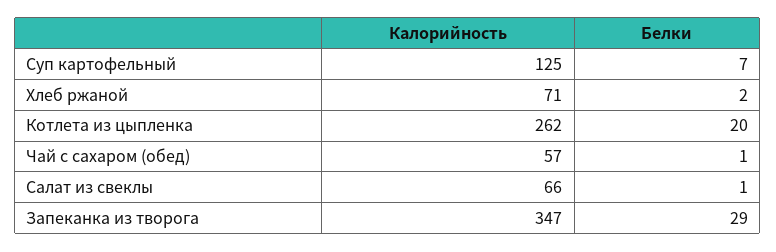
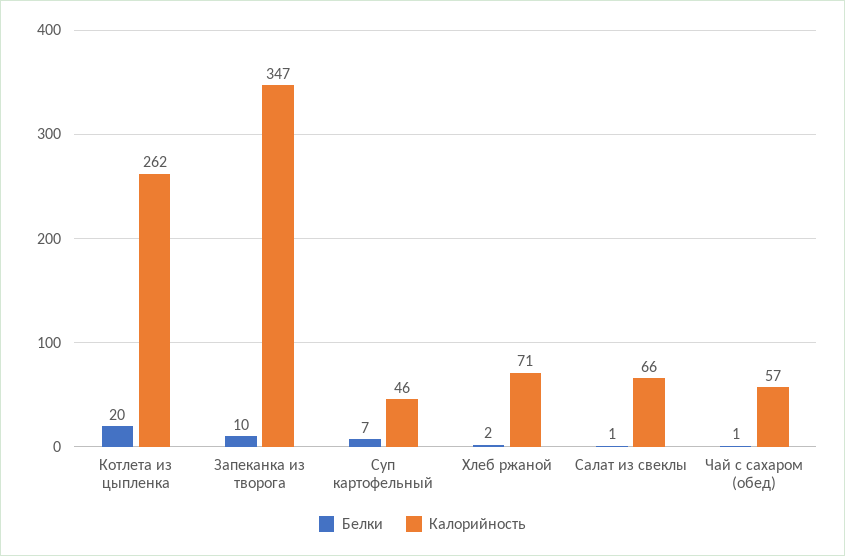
Калорийность, Суп картофельный: 125 -> 46
Белки, Запеканка из творога: 29 -> 10

